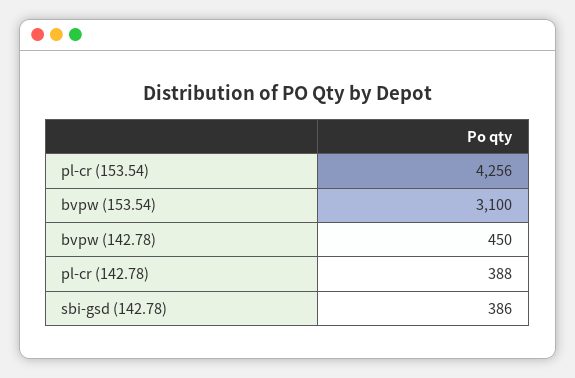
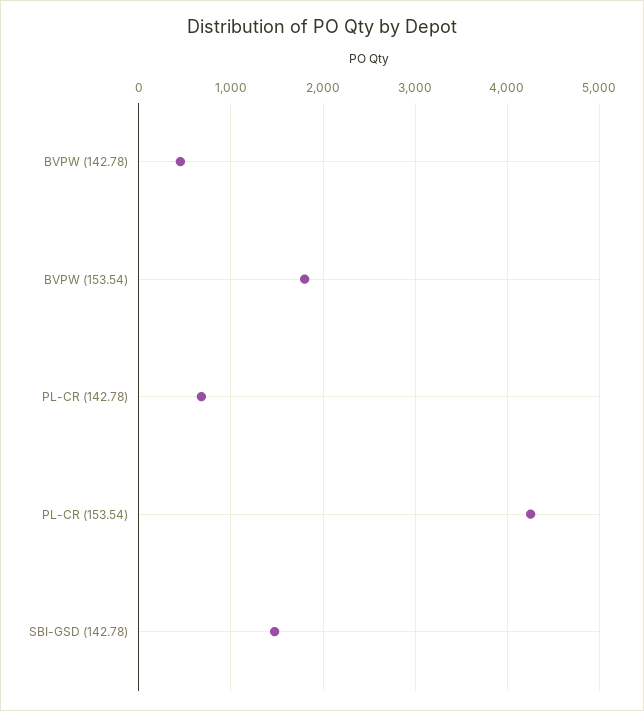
bvpw (153.54): 3100 -> 1800
pl-cr (142.78): 388 -> 700
sbi-gsd (142.78): 386 -> 1500

